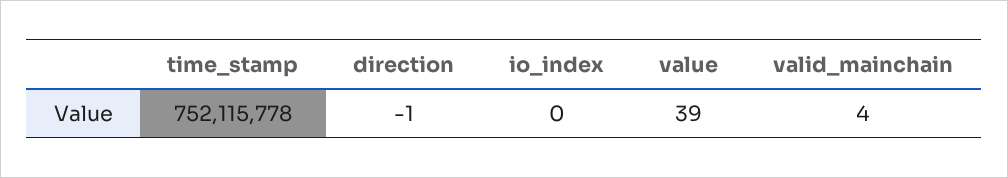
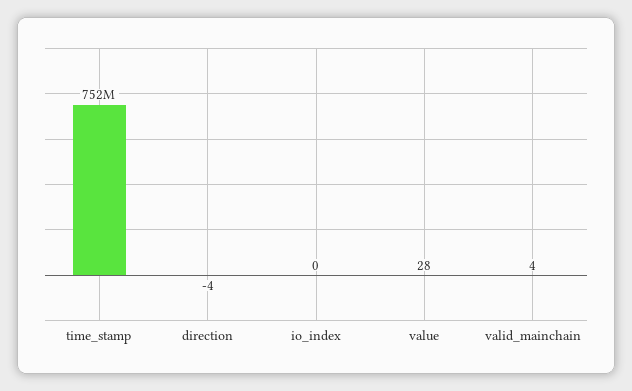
direction: -1 -> -4
value: 39 -> 28

